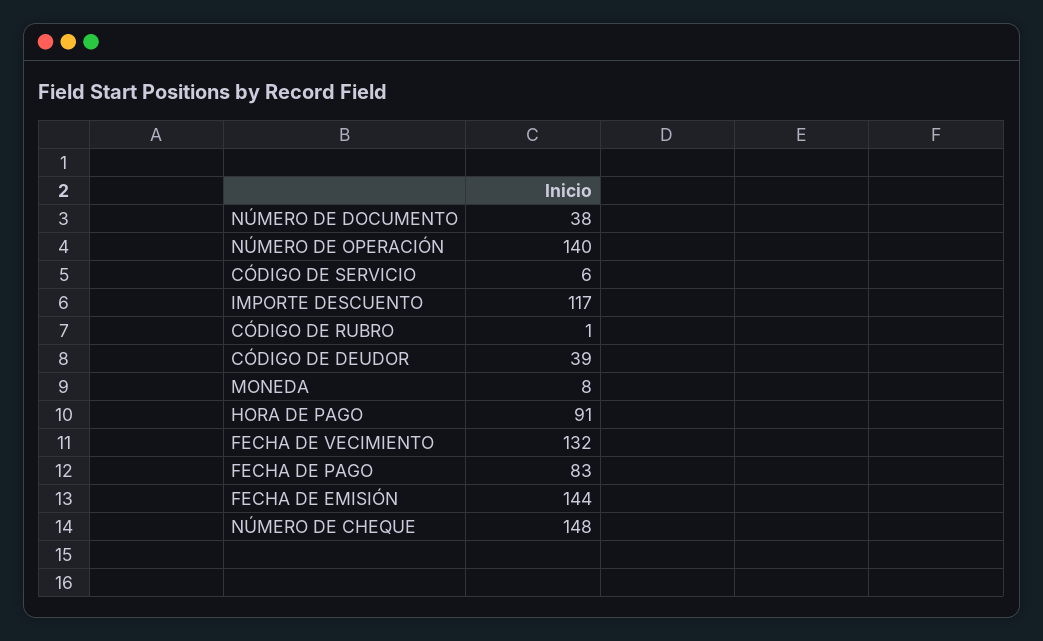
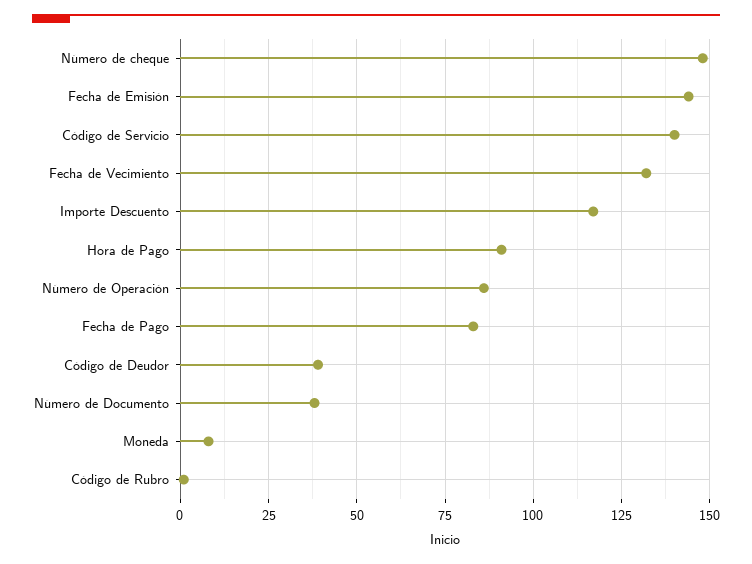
NÚMERO DE OPERACIÓN: 140 -> 85
CÓDIGO DE SERVICIO: 6 -> 140

